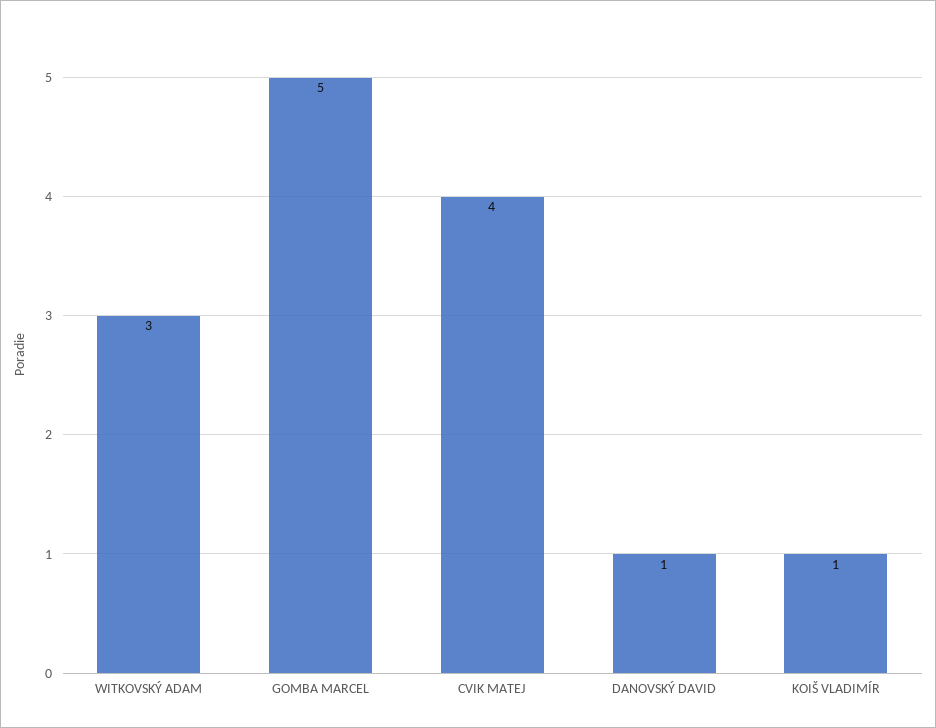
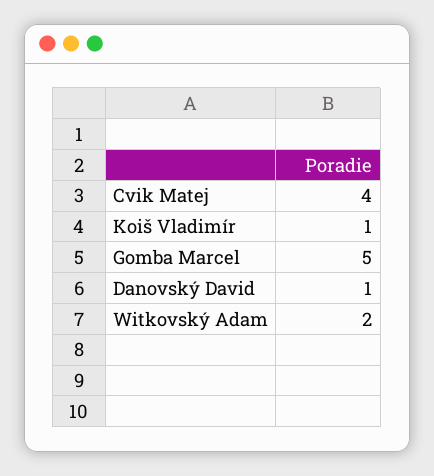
WITKOVSKÝ ADAM: 3 -> 2

